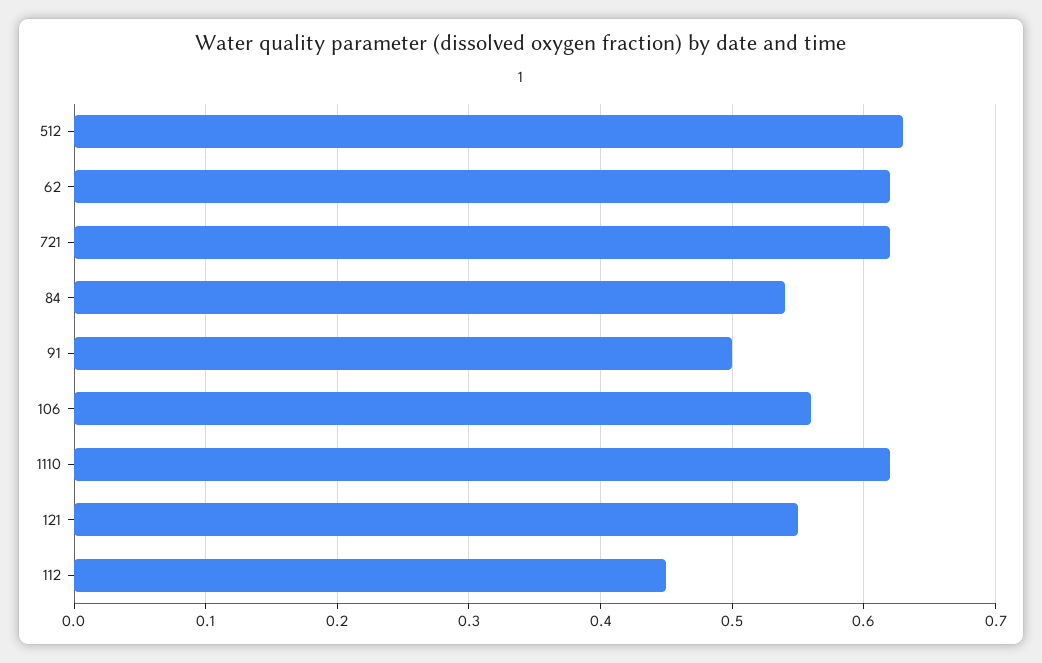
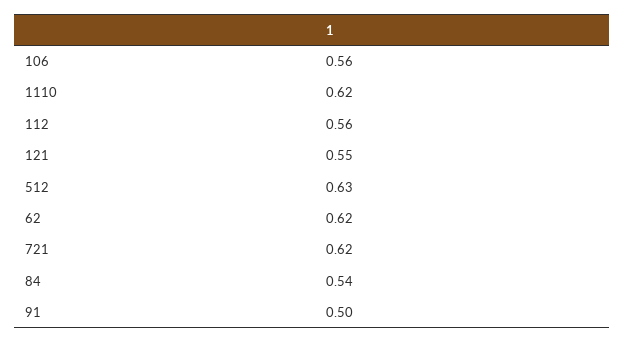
112: 0.45 -> 0.56

